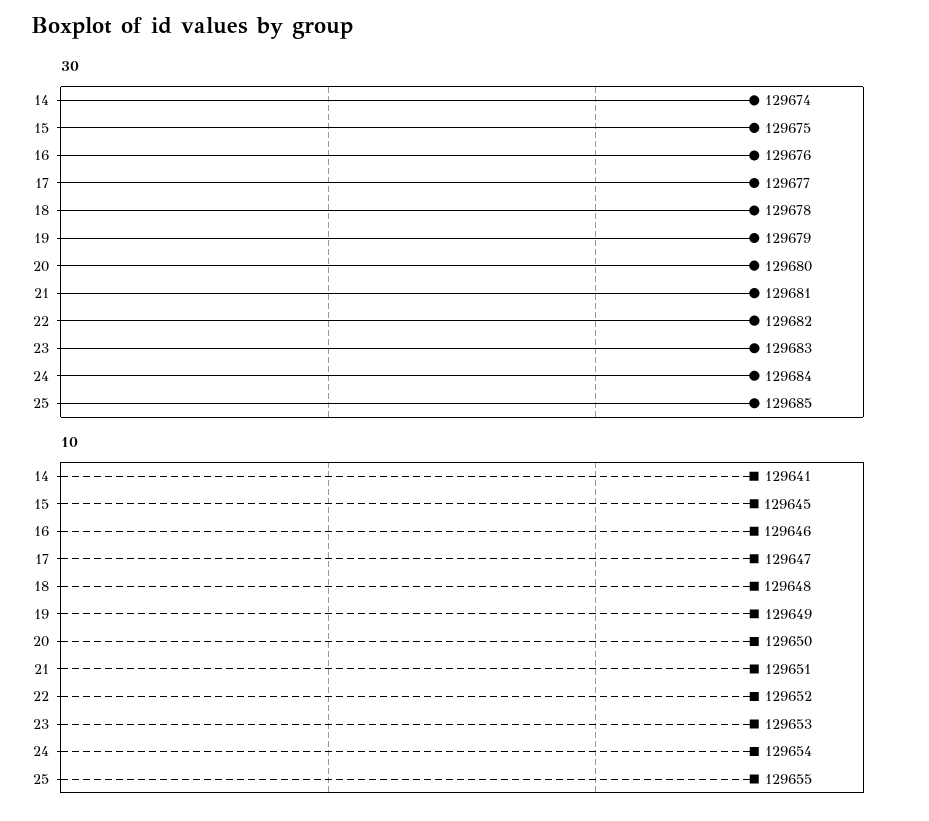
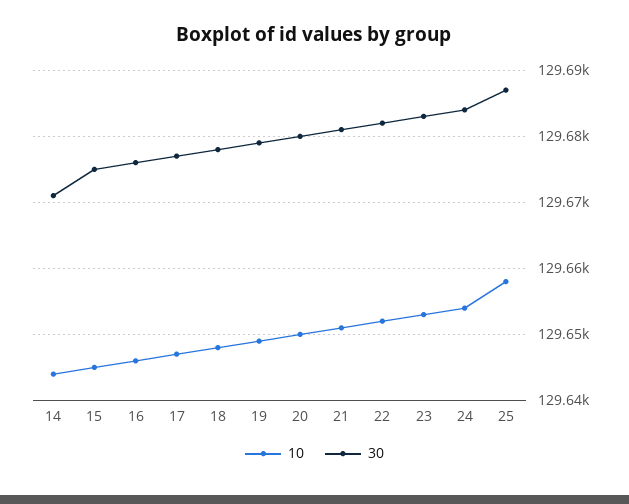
30, 14: 129674 -> 129671
30, 25: 129685 -> 129687
10, 14: 129641 -> 129644
10, 25: 129655 -> 129658

